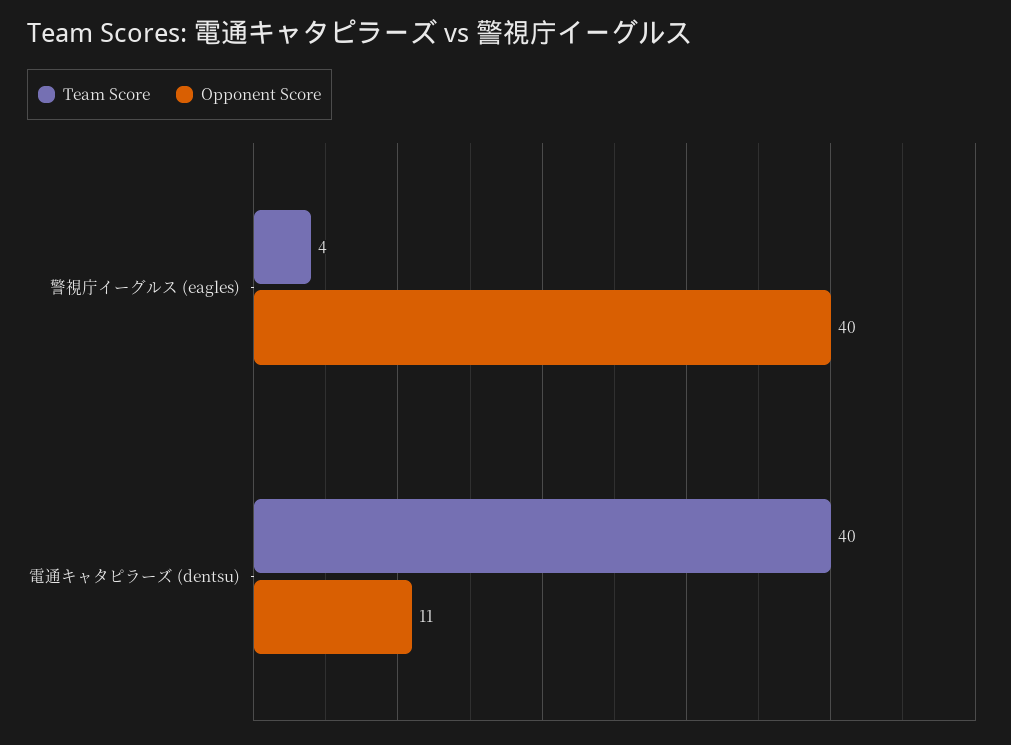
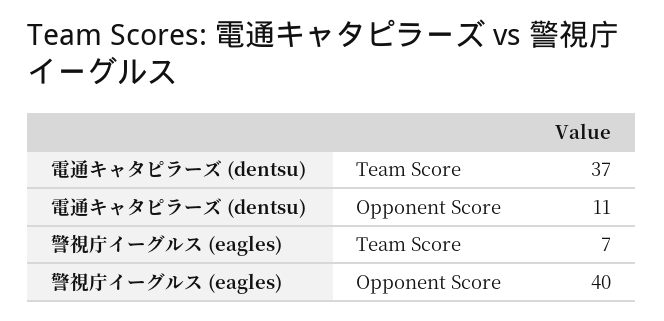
Team Score, 警視庁イーグルス (eagles): 4 -> 7
Team Score, 電通キャタピラーズ (dentsu): 40 -> 37

